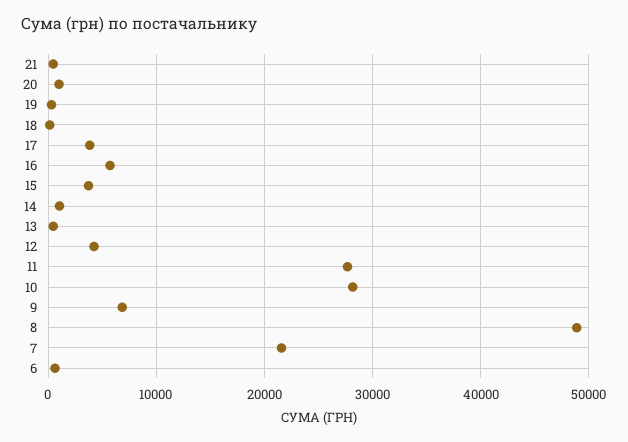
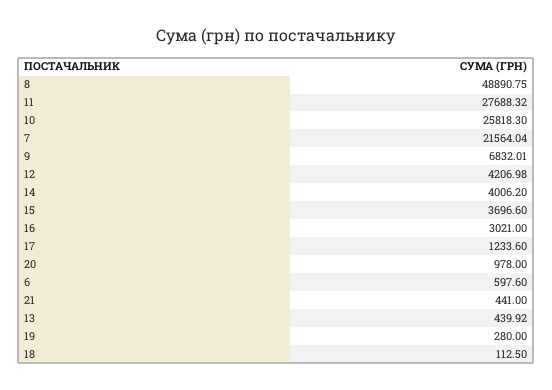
17: 4000 -> 1233.6
16: 6000 -> 3021
14: 1000 -> 4006.2
10: 28000 -> 25818.3

